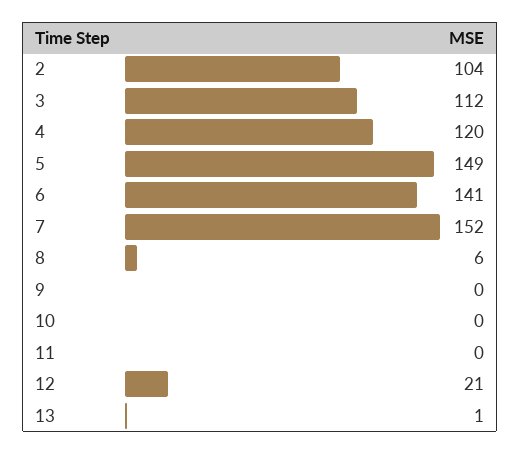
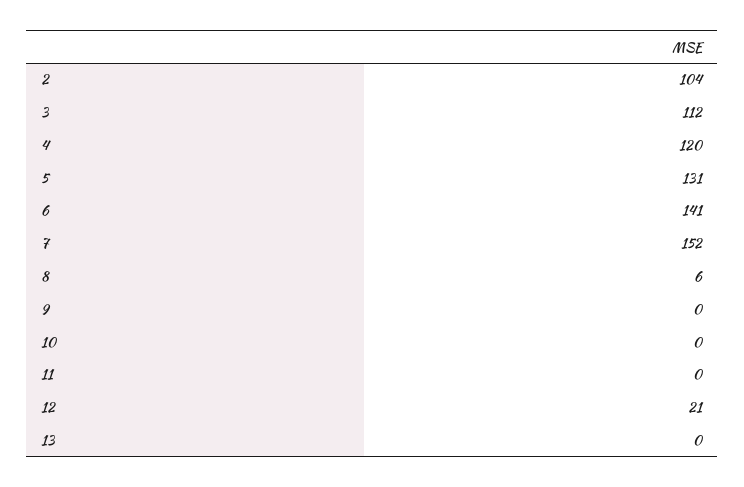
5: 149 -> 131
13: 1 -> 0

